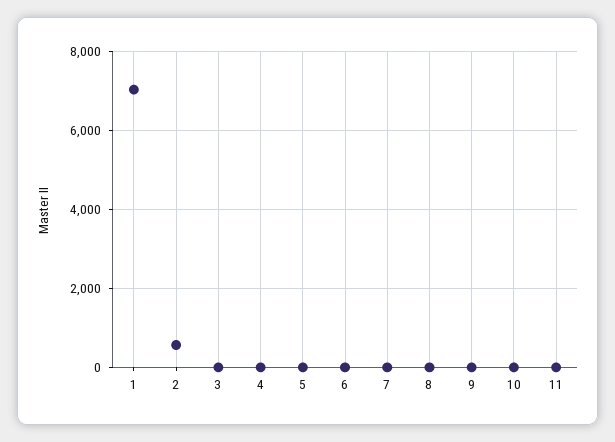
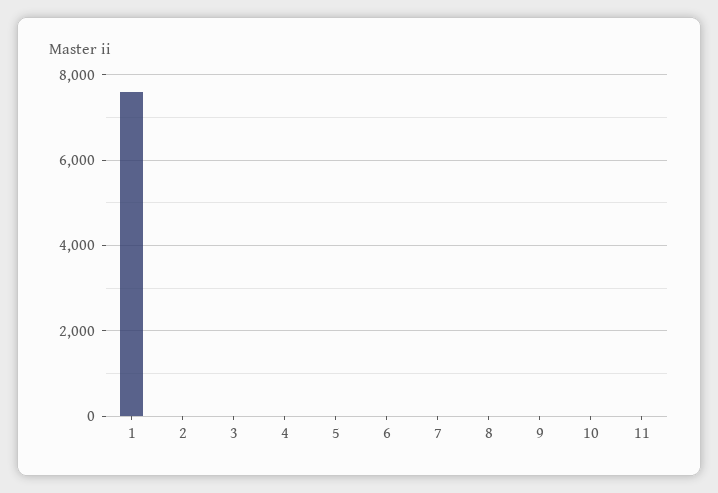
1: 7000 -> 7600
2: 600 -> 0

